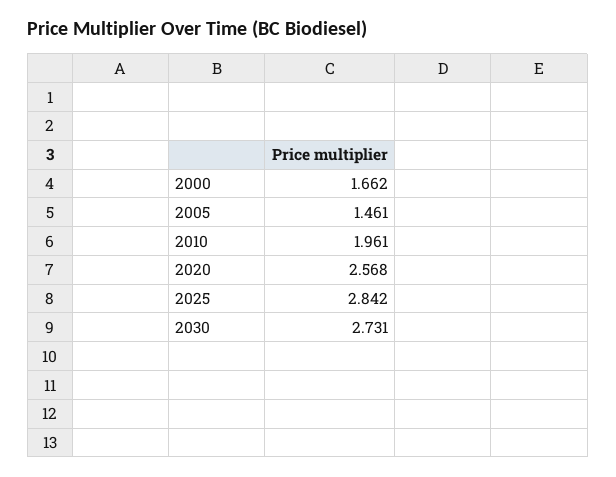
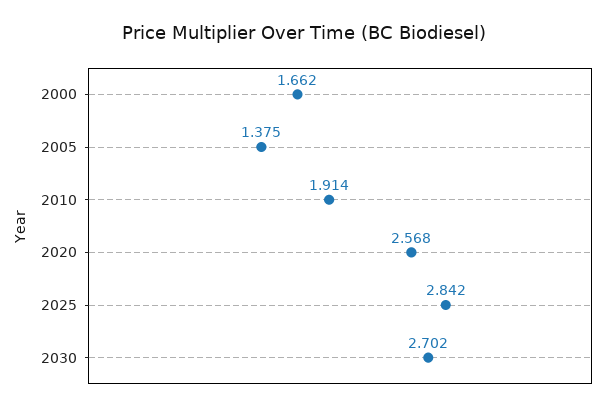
2005: 1.461 -> 1.375
2010: 1.961 -> 1.914
2030: 2.731 -> 2.702

